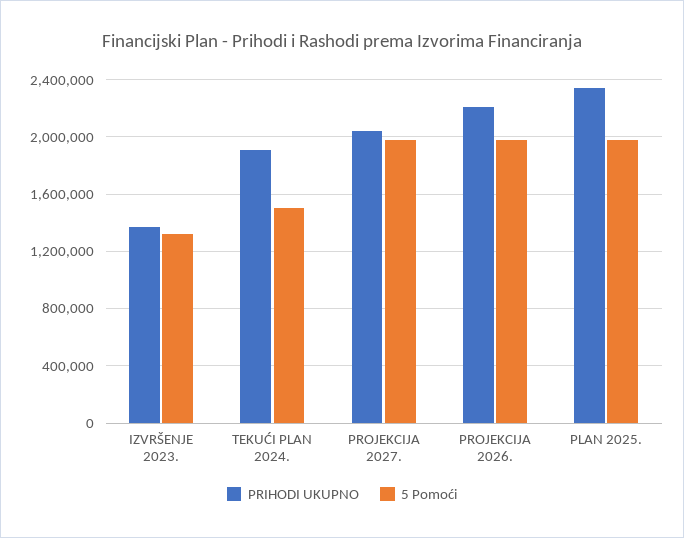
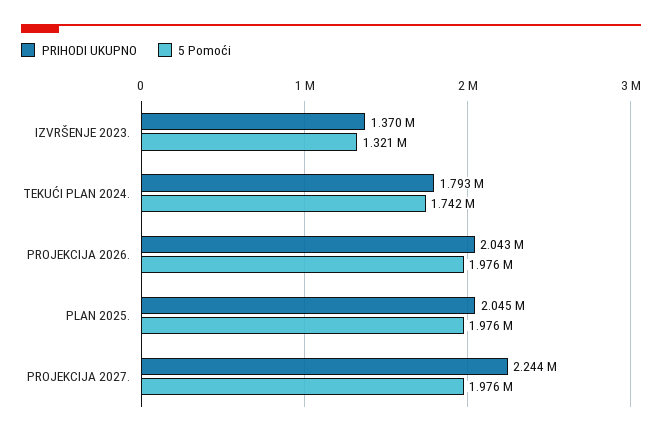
PRIHODI UKUPNO, TEKUĆI PLAN 2024.: 1900000 -> 1793000
5 Pomoći, TEKUĆI PLAN 2024.: 1500000 -> 1742000
PRIHODI UKUPNO, PROJEKCIJA 2027.: 2050000 -> 2244000
PRIHODI UKUPNO, PROJEKCIJA 2026.: 2200000 -> 2043000
PRIHODI UKUPNO, PLAN 2025.: 2350000 -> 2045000

